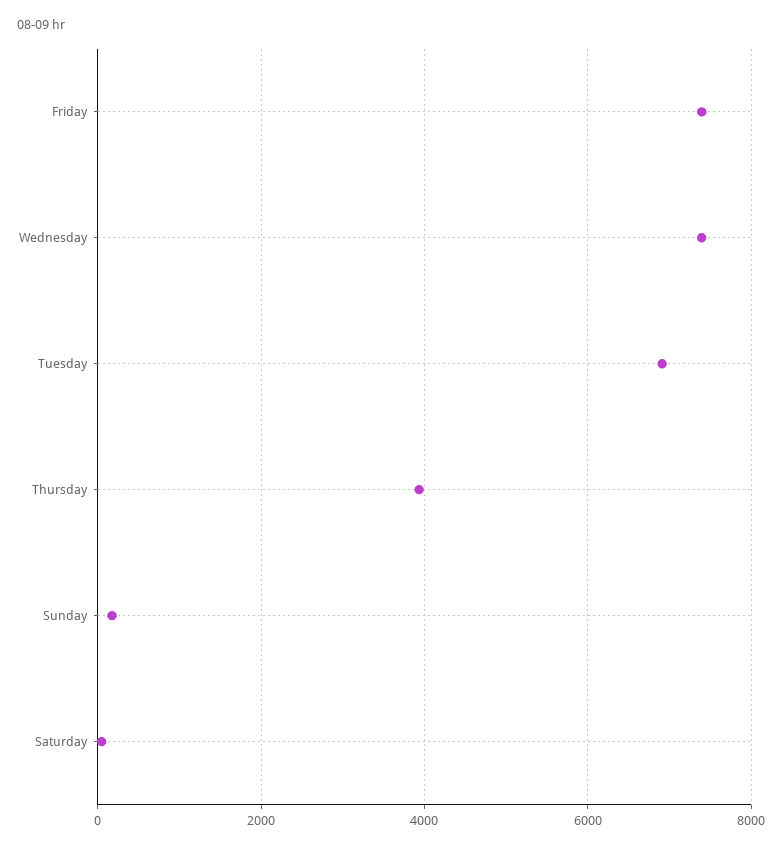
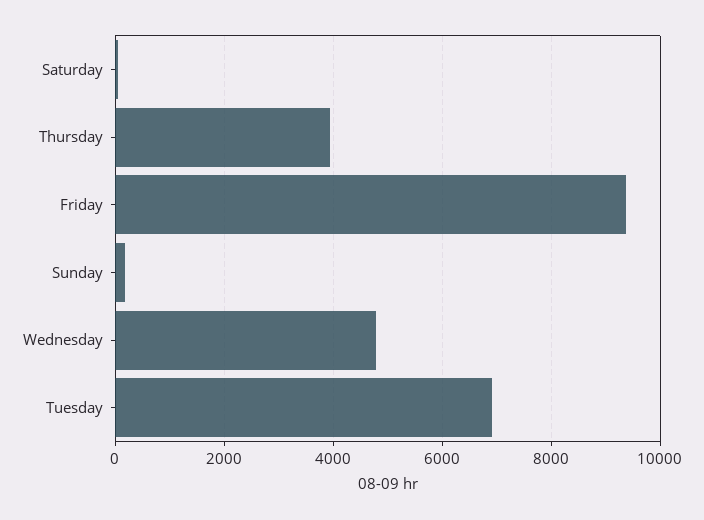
Friday: 7400 -> 9400
Wednesday: 7400 -> 4800

